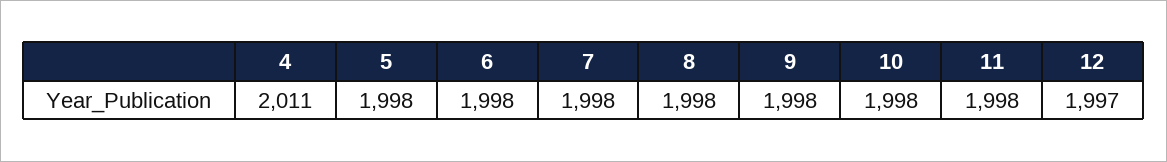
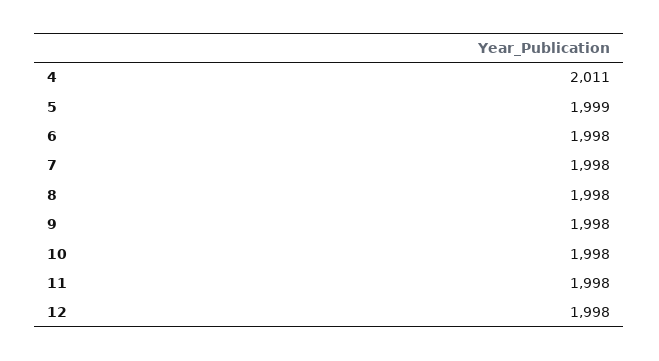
5: 1998 -> 1999
12: 1997 -> 1998

